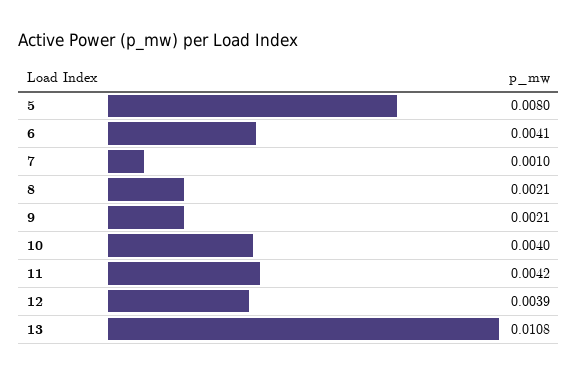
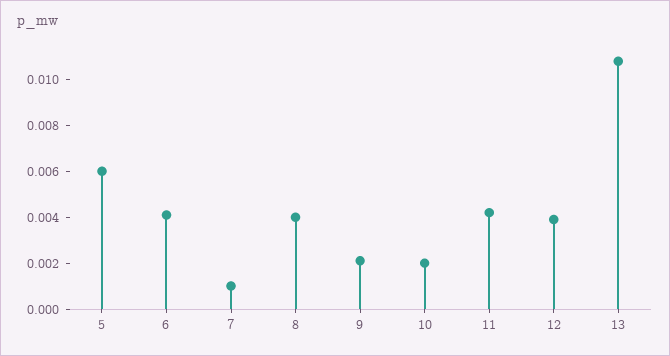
5: 0.008 -> 0.006
8: 0.0021 -> 0.004
10: 0.004 -> 0.002

